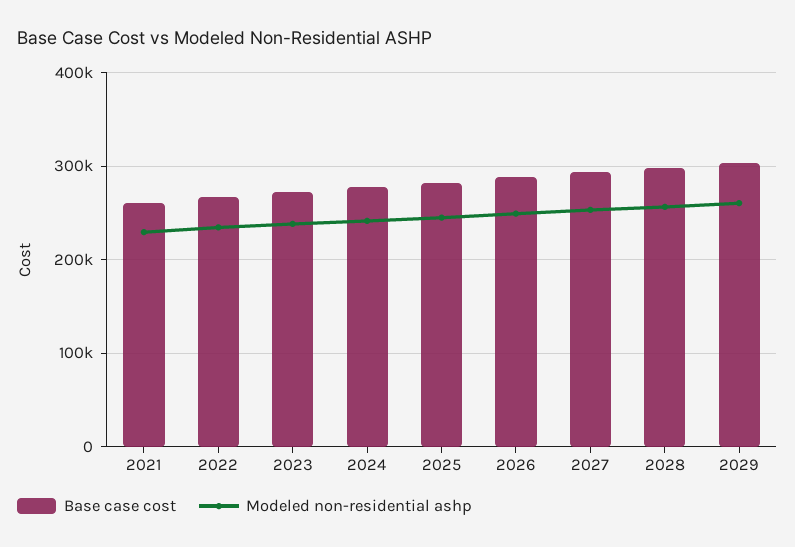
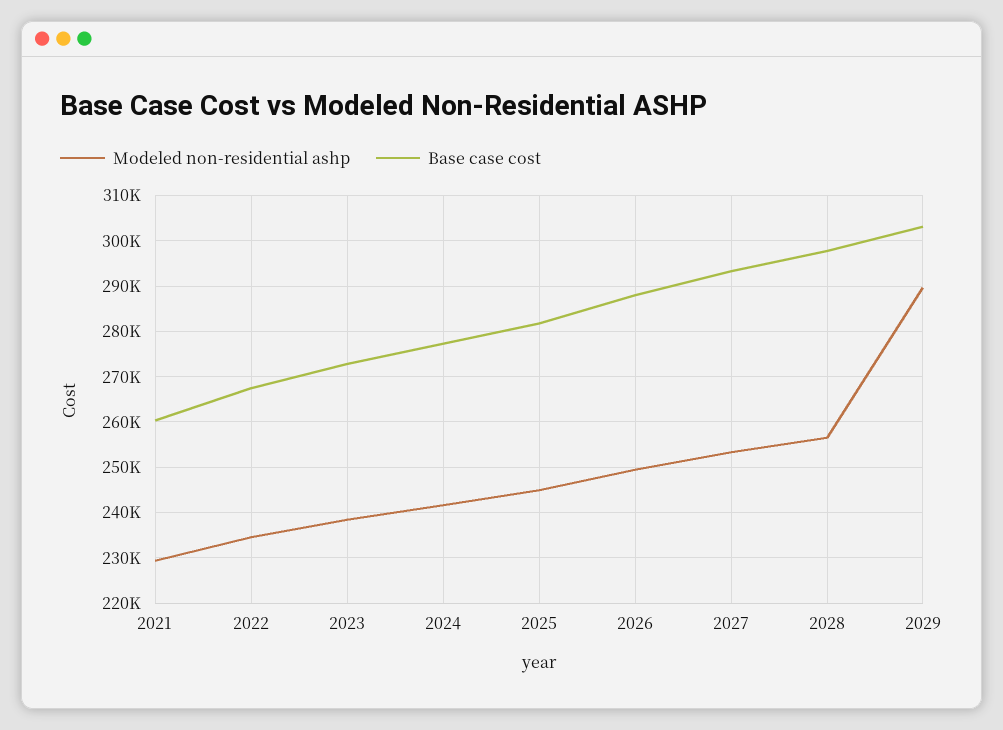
Modeled non-residential ashp, 2029: 260000 -> 290000

